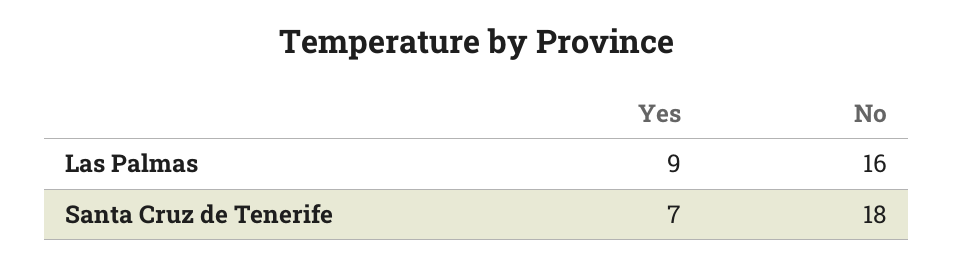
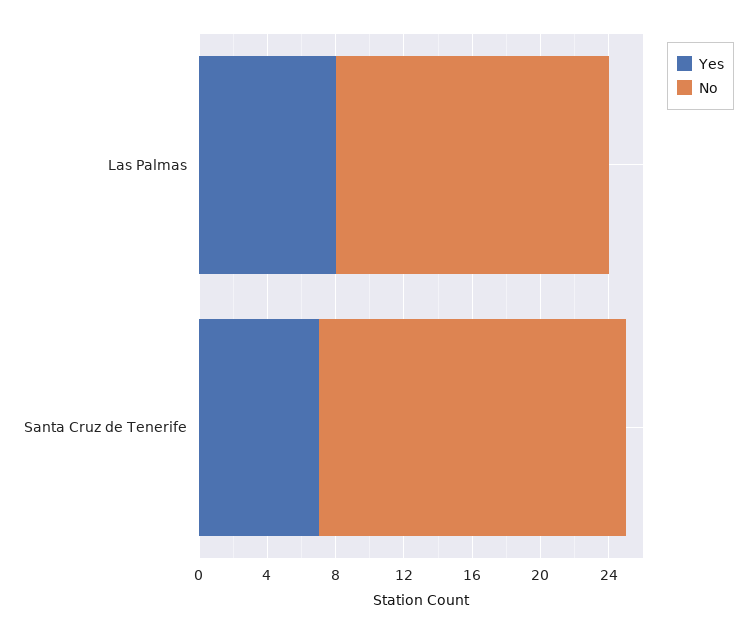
Yes, Las Palmas: 9 -> 8

